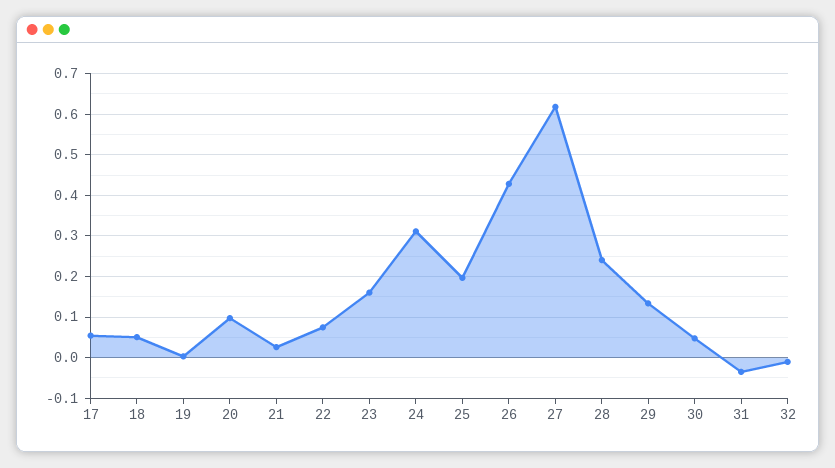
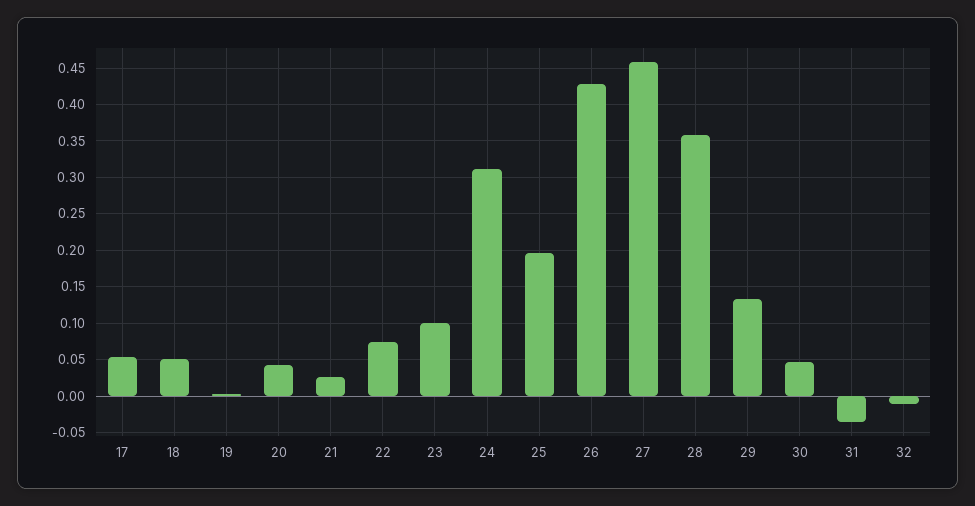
20: 0.1 -> 0.04
23: 0.16 -> 0.1
27: 0.62 -> 0.46
28: 0.24 -> 0.36

